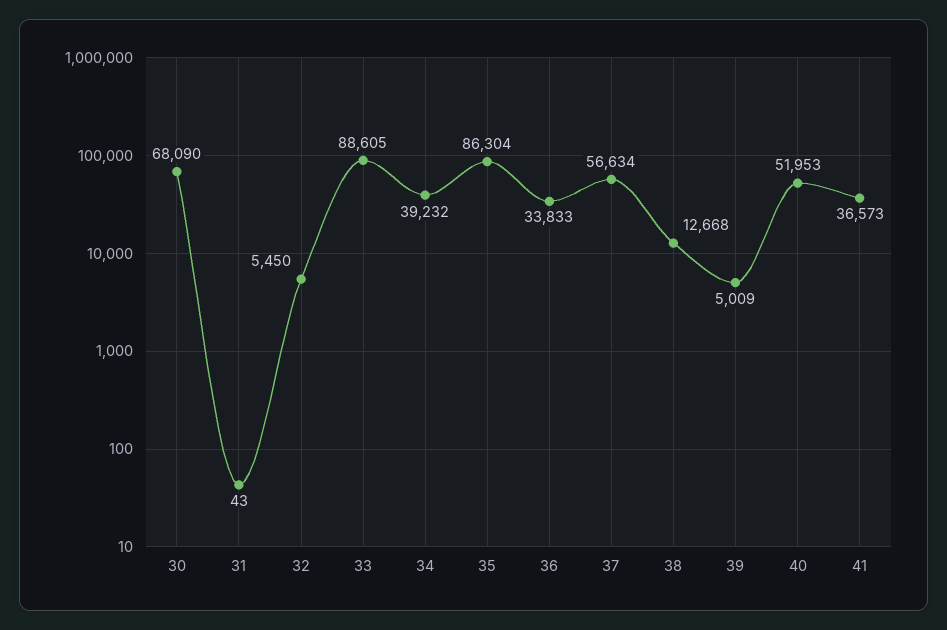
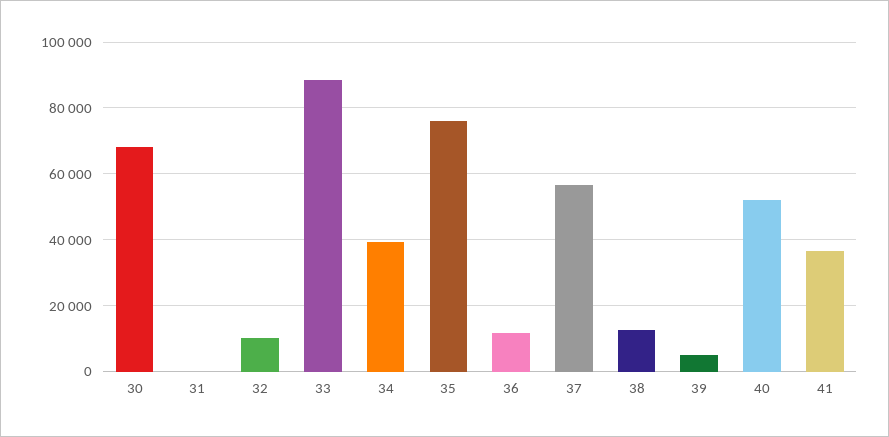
32: 5450 -> 10000
35: 86304 -> 76000
36: 33833 -> 12000

